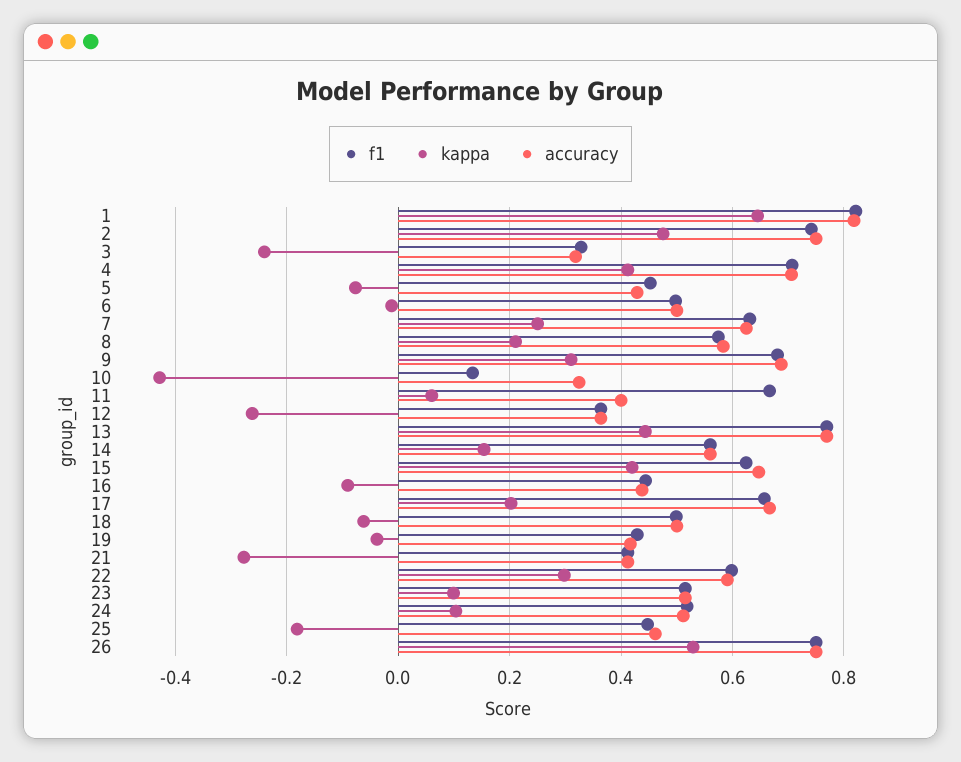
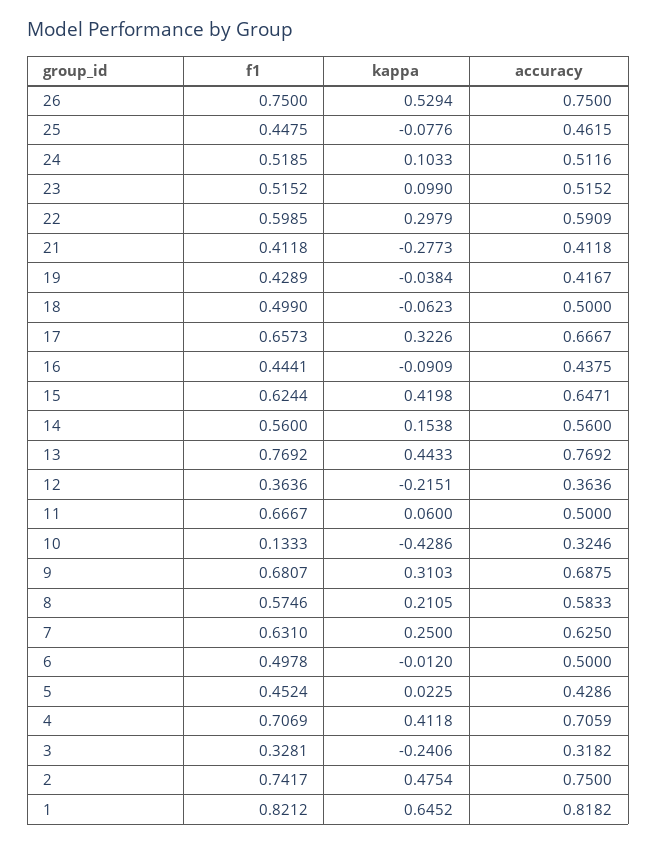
kappa, 5: -0.08 -> 0.0225
accuracy, 11: 0.4 -> 0.5
kappa, 12: -0.26 -> -0.2151
kappa, 17: 0.2 -> 0.3226
kappa, 25: -0.18 -> -0.0776

